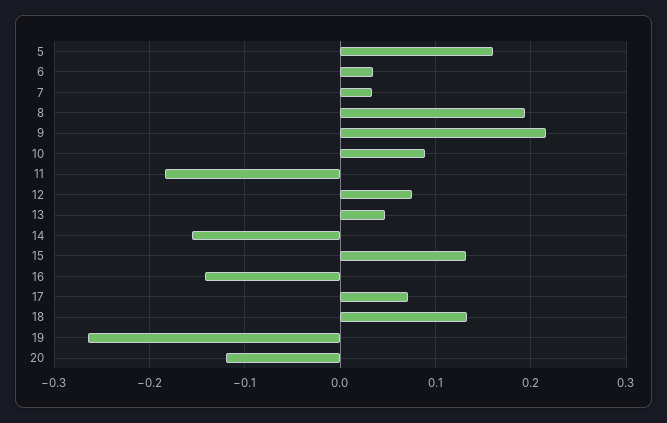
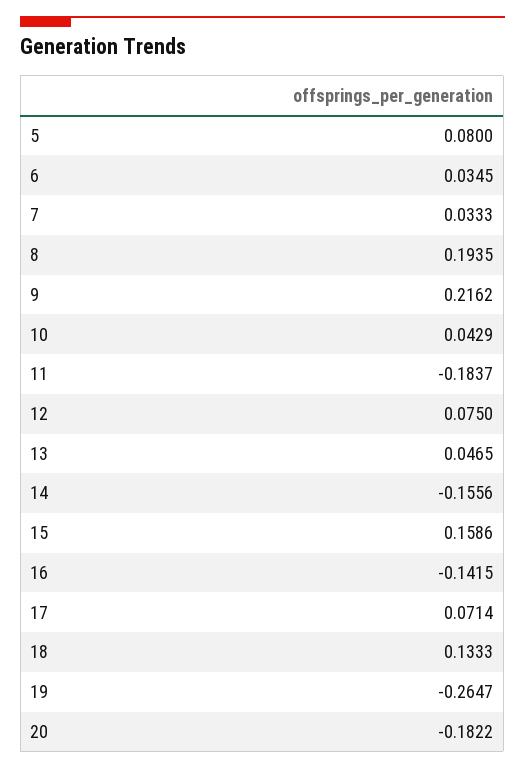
5: 0.16 -> 0.08
10: 0.09 -> 0.0429
15: 0.13 -> 0.1586
20: -0.12 -> -0.1822

